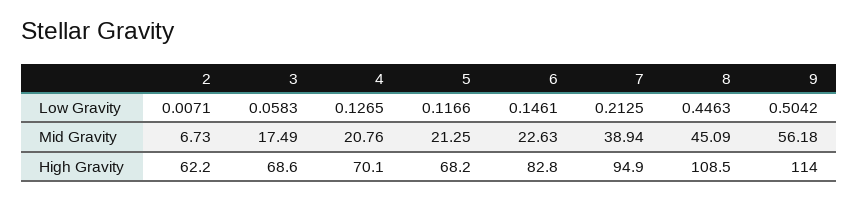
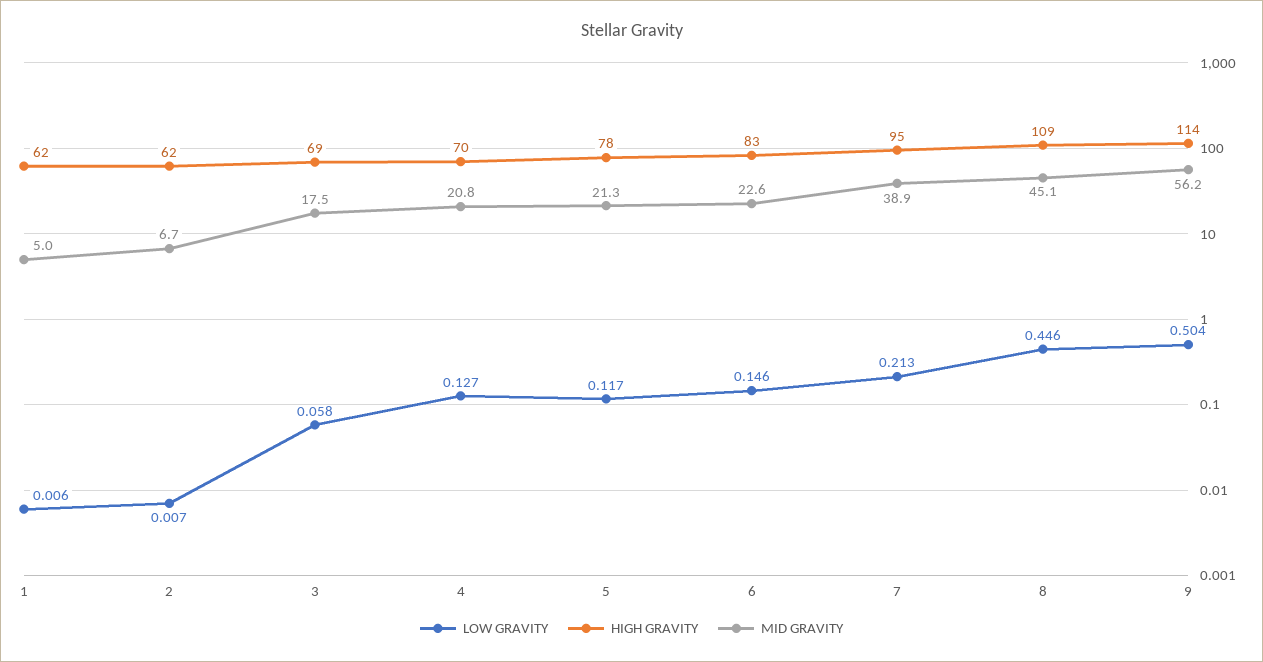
High Gravity, 5: 68.2 -> 78
Low Gravity, 1: none -> 0.006
High Gravity, 1: none -> 62
Mid Gravity, 1: none -> 5

